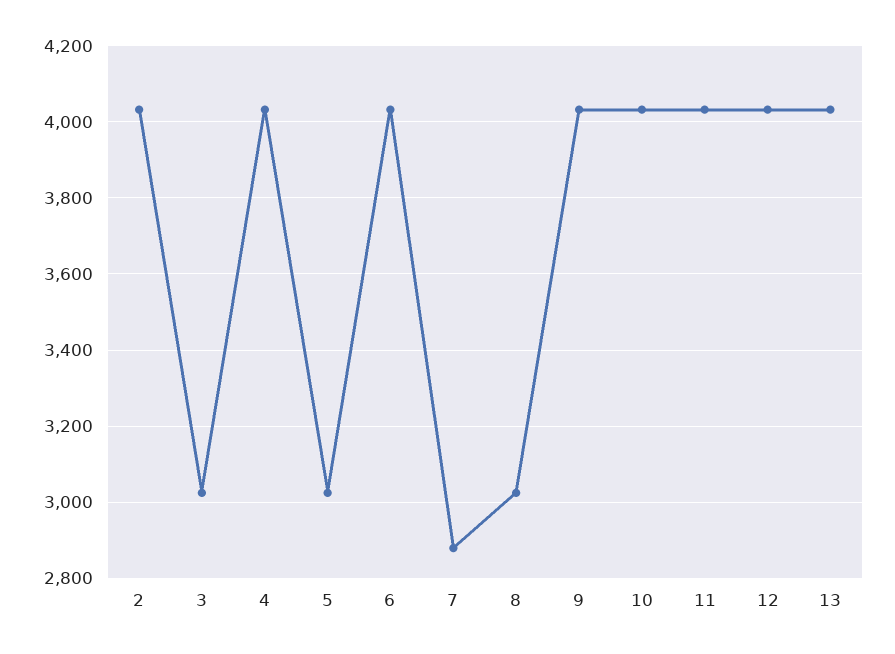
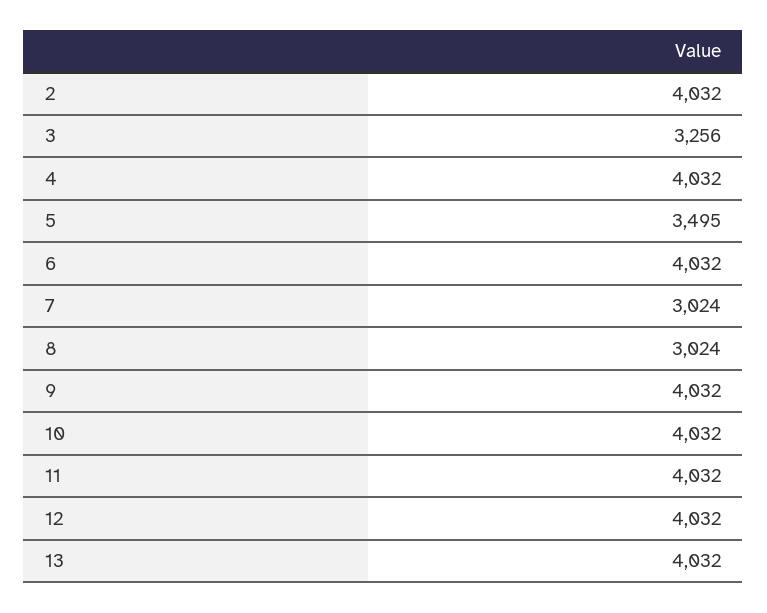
3: 3020 -> 3256
5: 3020 -> 3495
7: 2880 -> 3024

